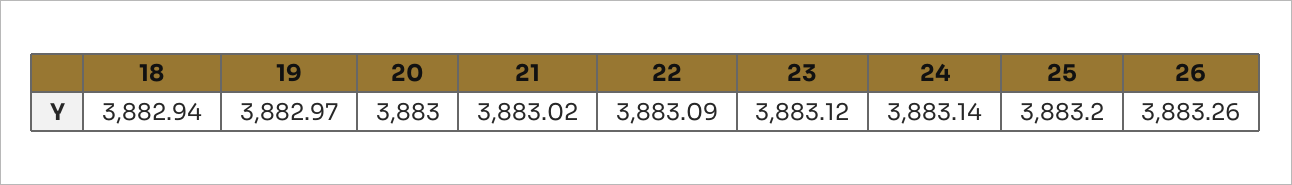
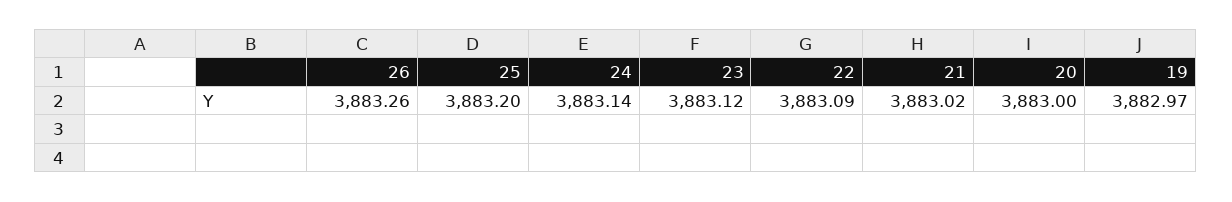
18: 3882.94 -> none

